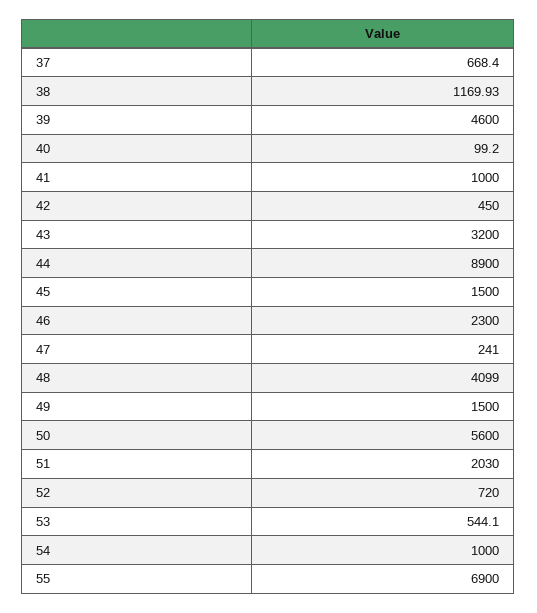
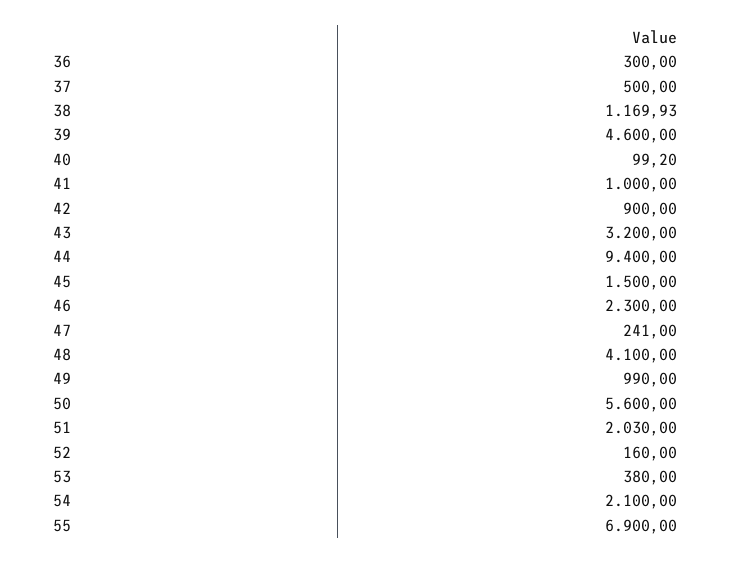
37: 668.4 -> 500
42: 450 -> 900
44: 8900 -> 9400
48: 4099 -> 4100
49: 1500 -> 990
52: 720 -> 160
53: 544.1 -> 380
54: 1000 -> 2100
36: none -> 300

